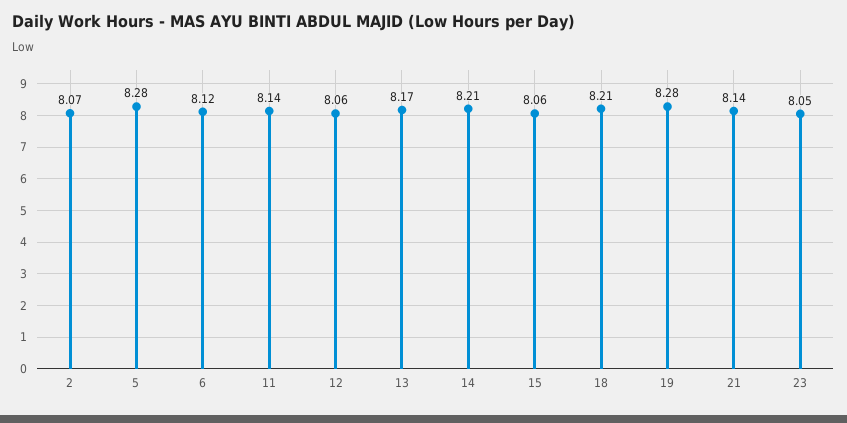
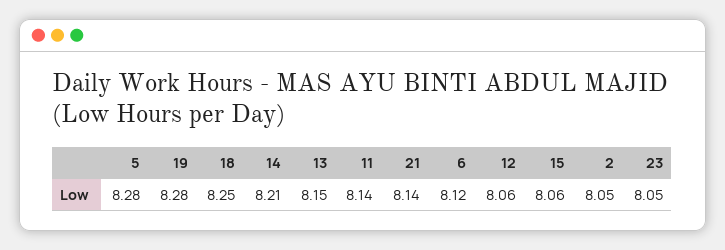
2: 8.07 -> 8.05
13: 8.17 -> 8.15
18: 8.21 -> 8.25

